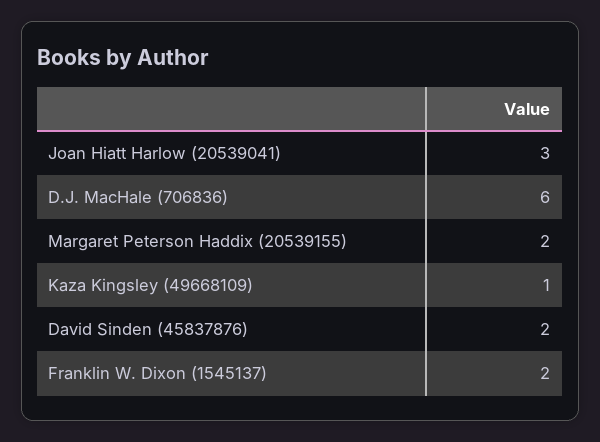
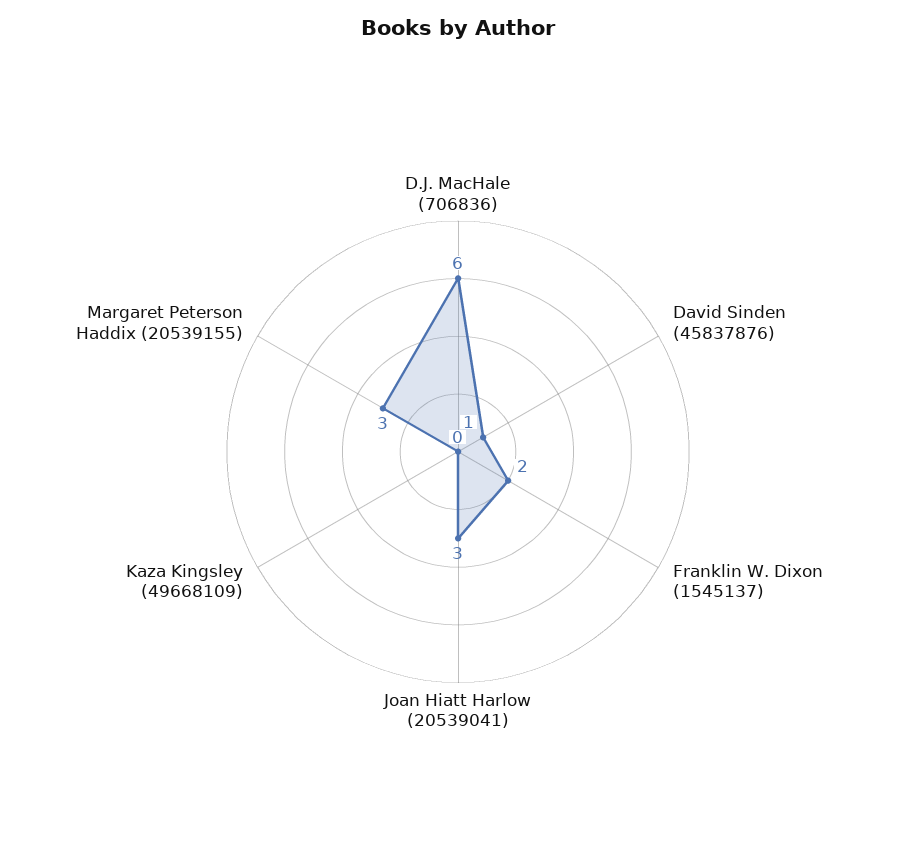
Margaret Peterson Haddix (20539155): 2 -> 3
Kaza Kingsley (49668109): 1 -> 0
David Sinden (45837876): 2 -> 1

